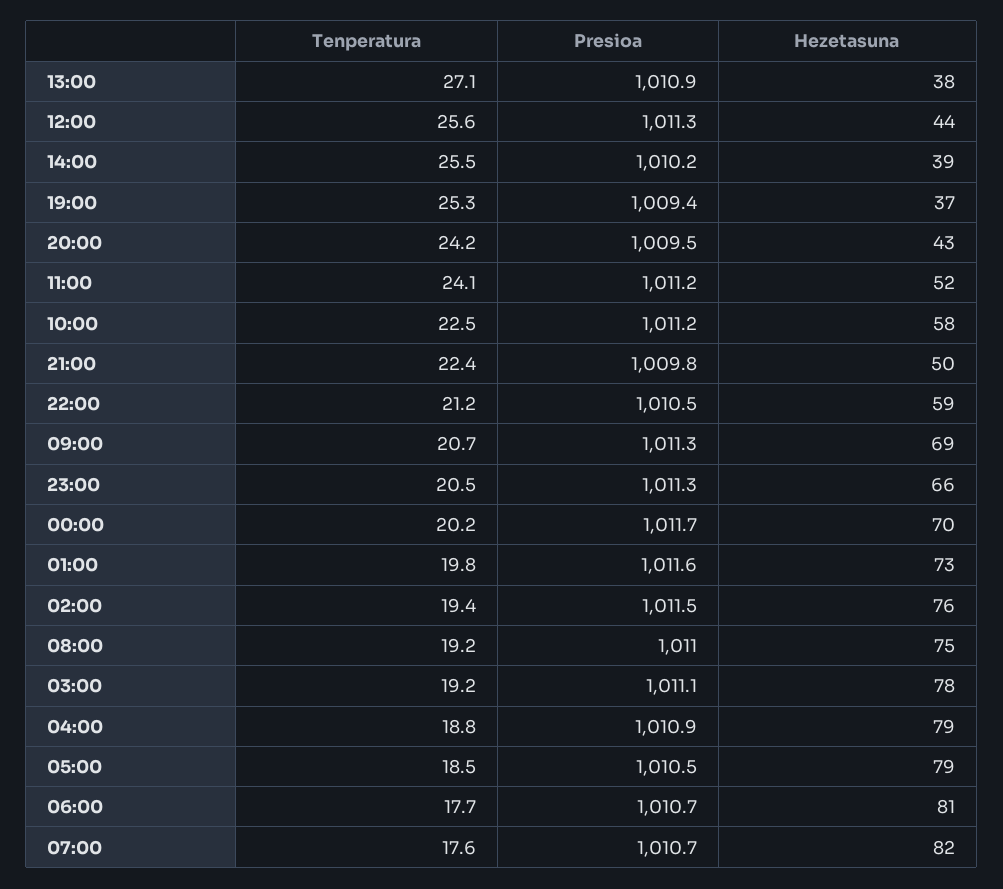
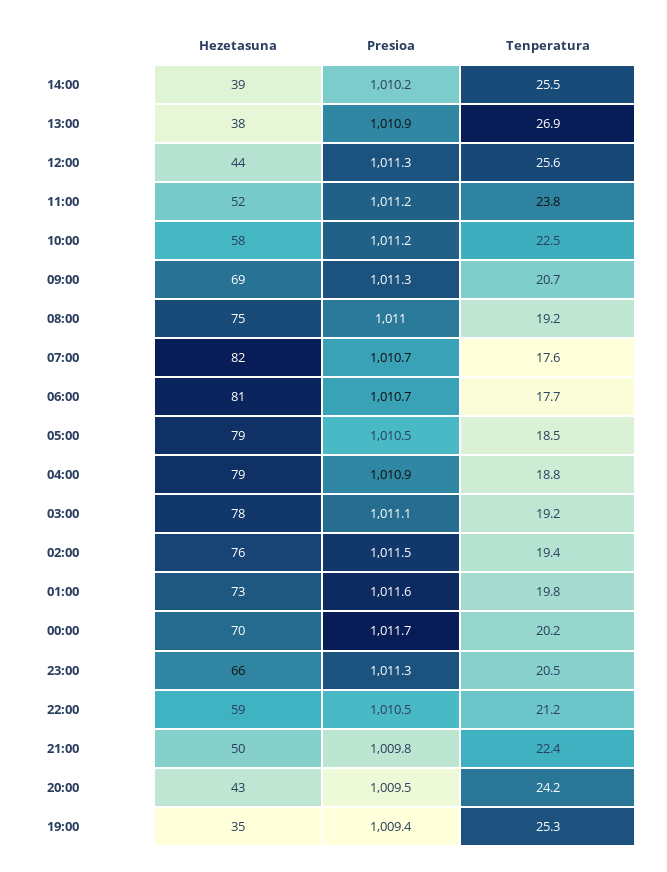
Tenperatura, 13:00: 27.1 -> 26.9
Hezetasuna, 19:00: 37 -> 35
Tenperatura, 11:00: 24.1 -> 23.8

